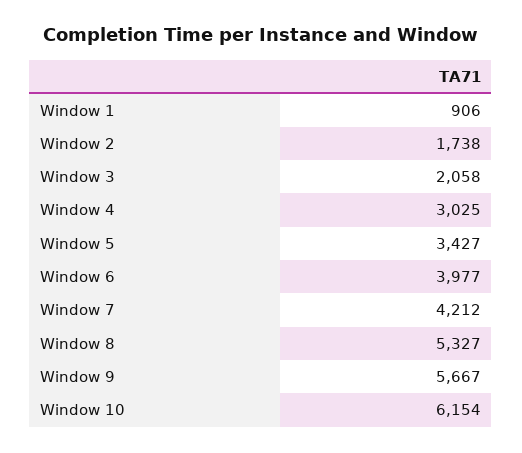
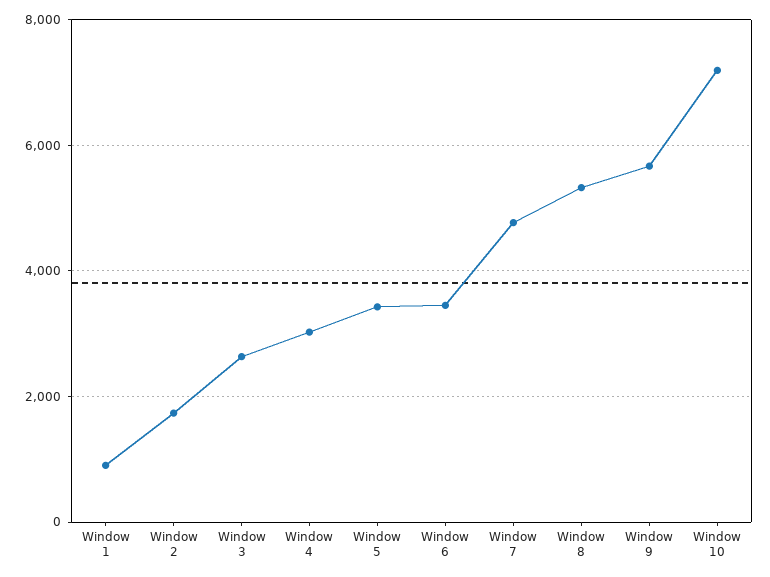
Window 3: 2058 -> 2600
Window 6: 3977 -> 3400
Window 7: 4212 -> 4800
Window 10: 6154 -> 7200

